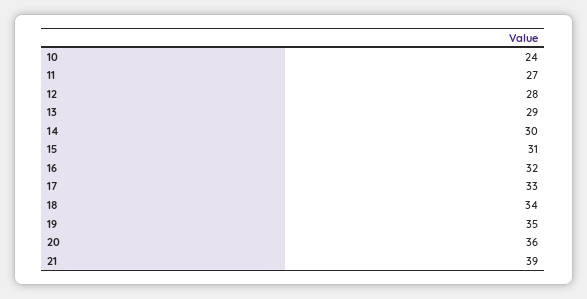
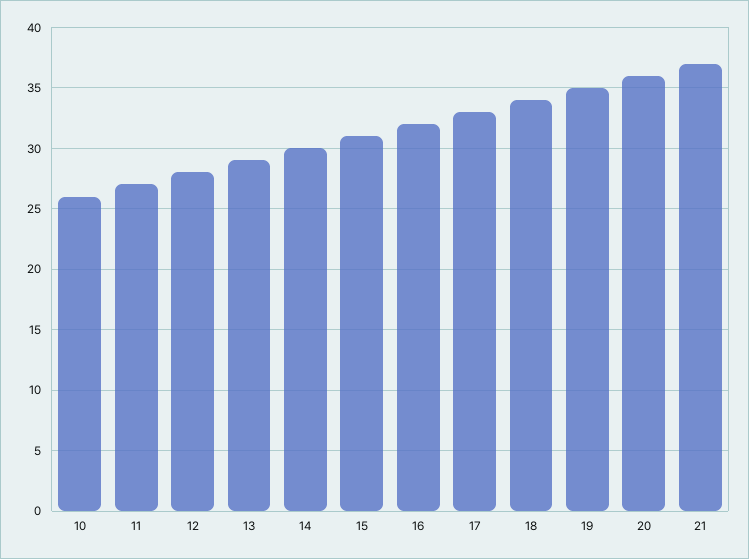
10: 24 -> 26
21: 39 -> 37

